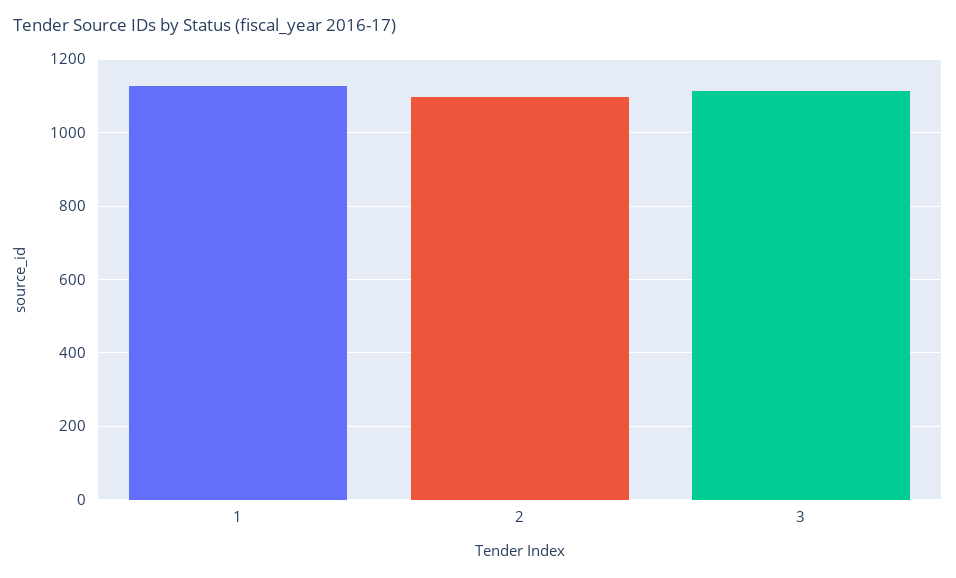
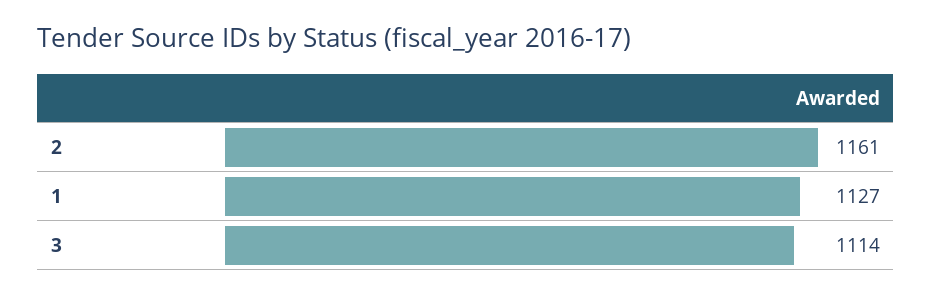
2: 1100 -> 1161

